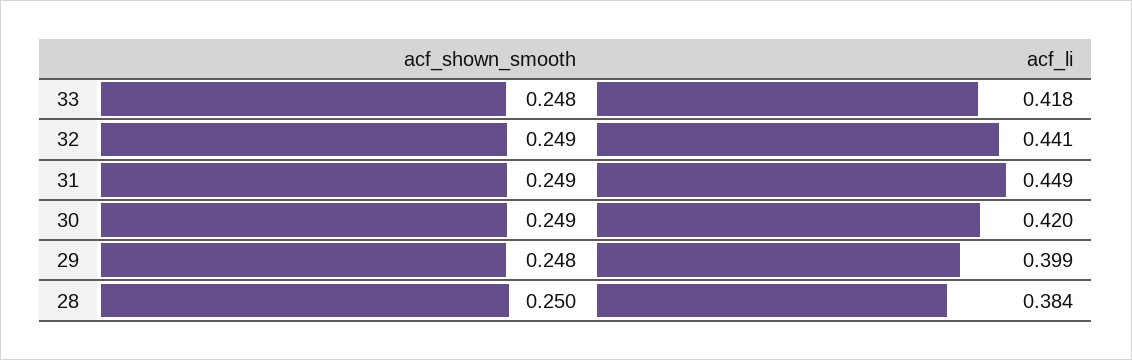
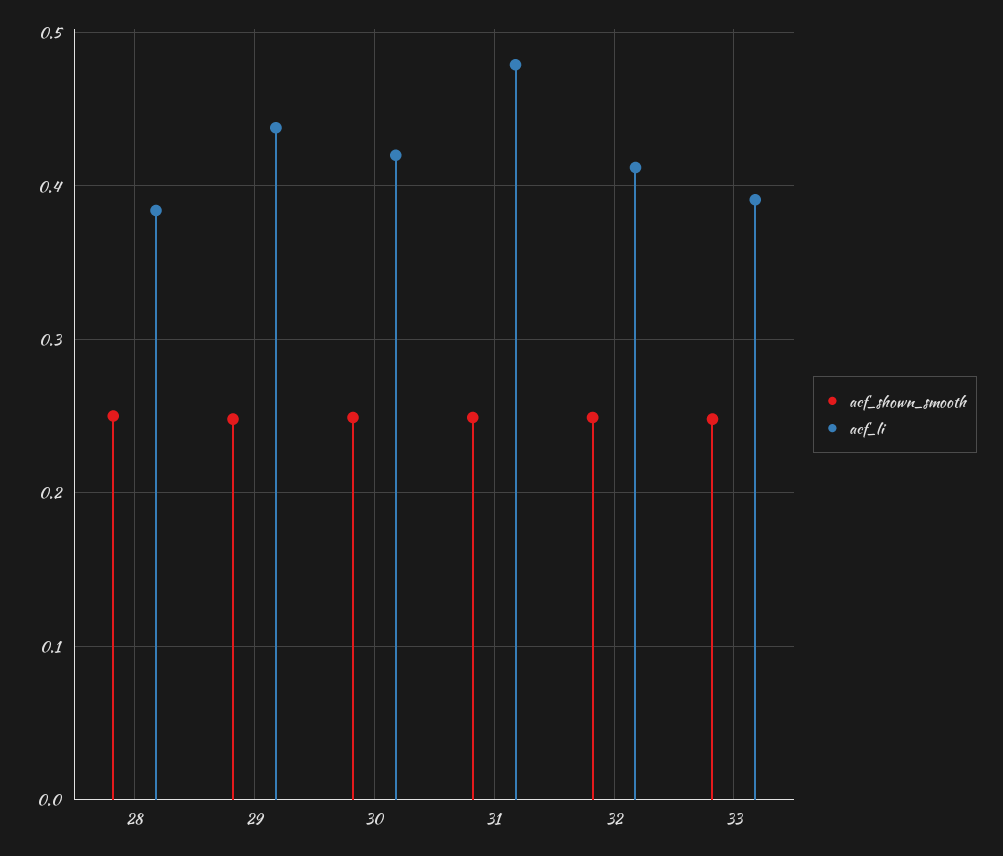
acf_li, 33: 0.418 -> 0.39
acf_li, 32: 0.441 -> 0.41
acf_li, 31: 0.449 -> 0.48
acf_li, 29: 0.399 -> 0.44

